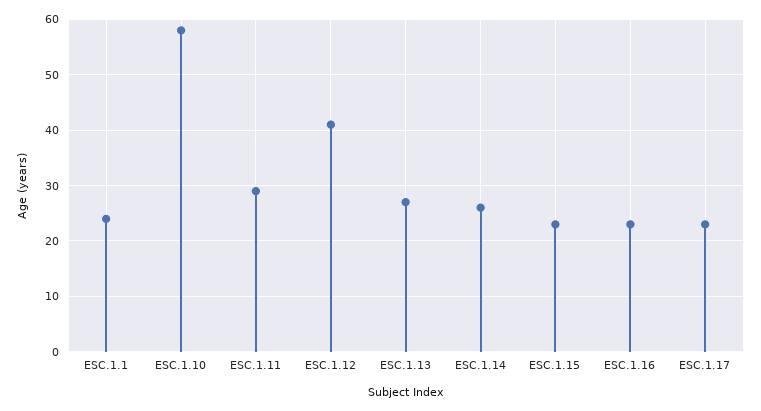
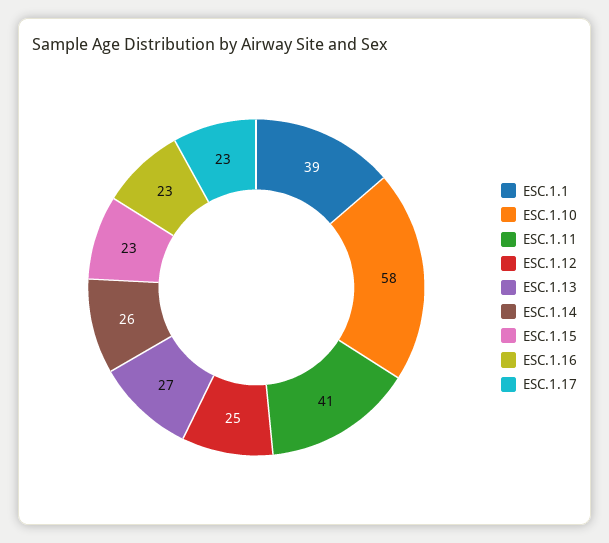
ESC.1.1: 25 -> 39
ESC.1.11: 30 -> 41
ESC.1.12: 40 -> 25

